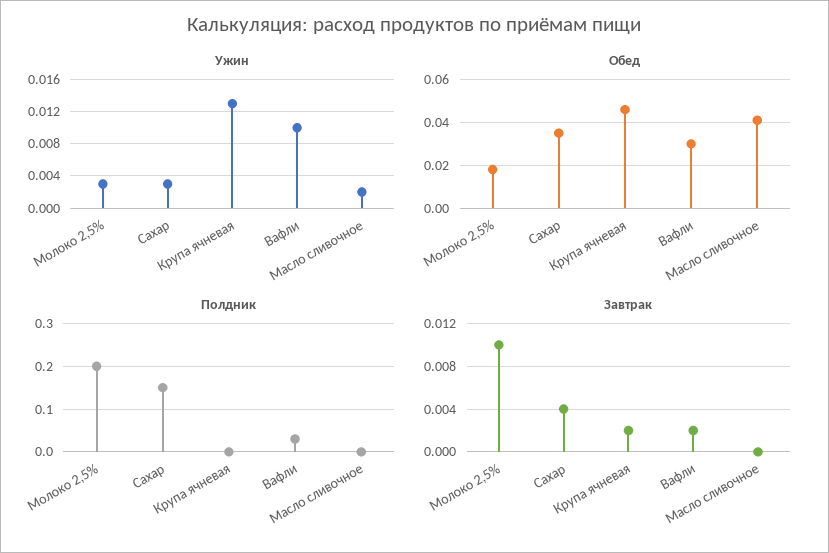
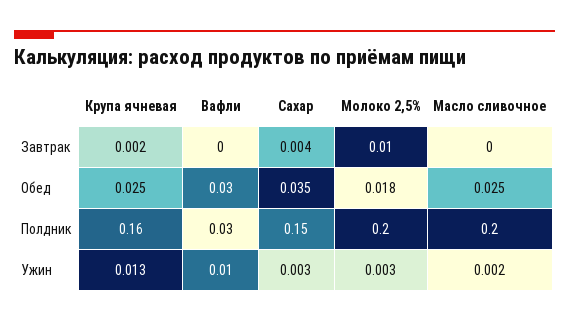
Обед, Крупа ячневая: 0.045 -> 0.025
Обед, Масло сливочное: 0.04 -> 0.025
Полдник, Крупа ячневая: 0 -> 0.16
Полдник, Масло сливочное: 0 -> 0.2
Завтрак, Вафли: 0.002 -> 0

